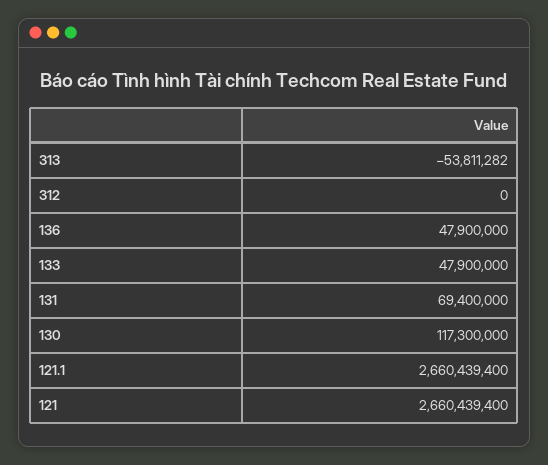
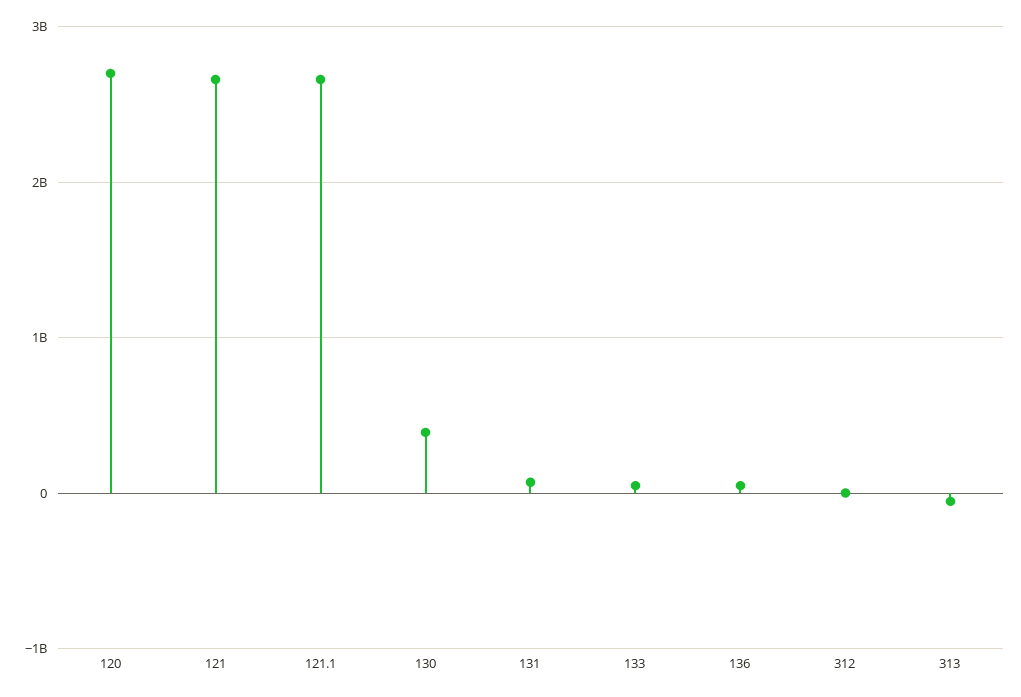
130: 117300000 -> 400000000
120: none -> 2700000000

